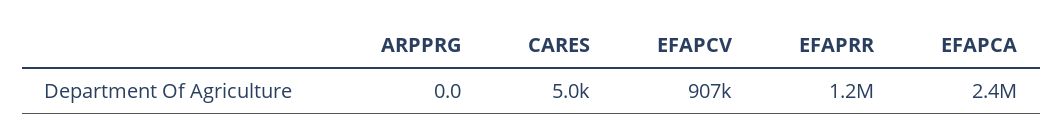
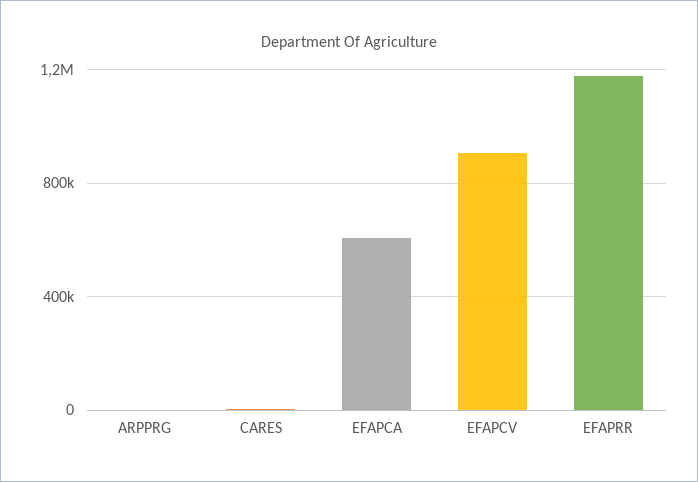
EFAPCA: 2400000 -> 600000

